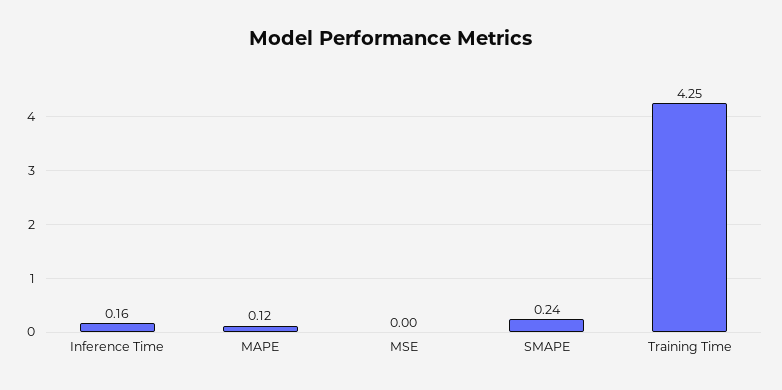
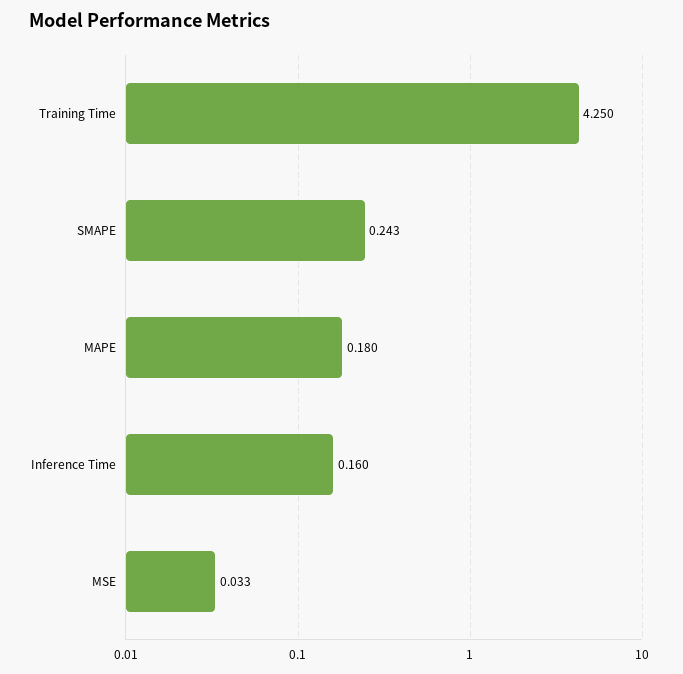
MAPE: 0.12 -> 0.18
MSE: 0 -> 0.033

